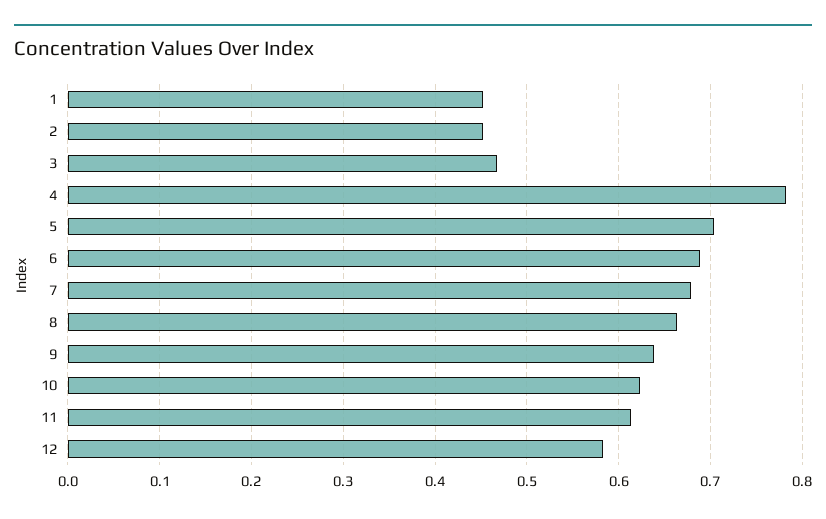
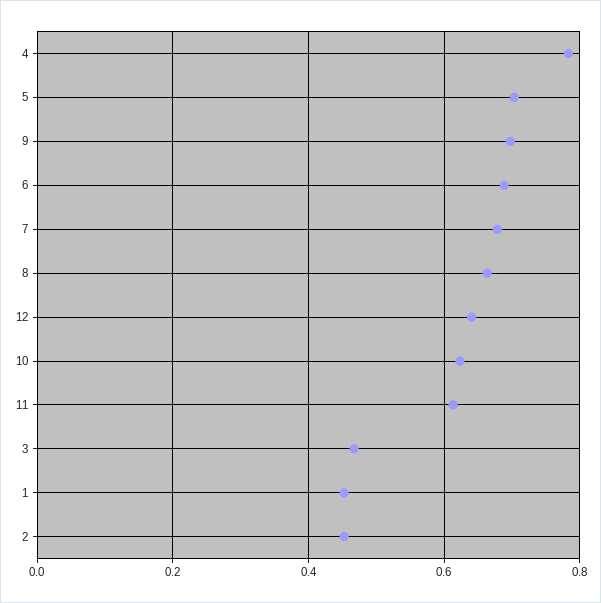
9: 0.64 -> 0.7
12: 0.58 -> 0.64

